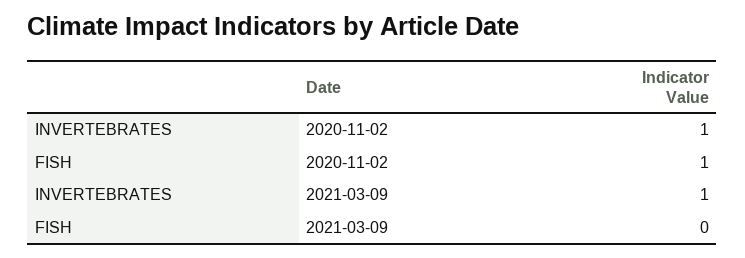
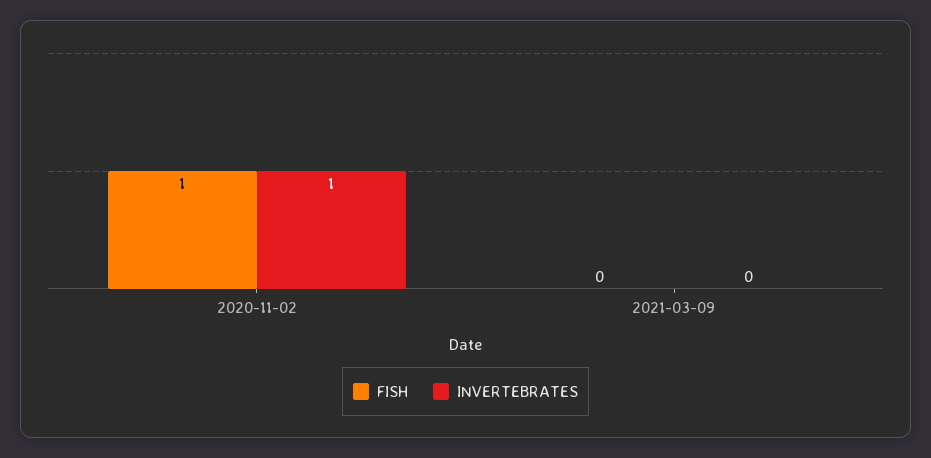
INVERTEBRATES, 2021-03-09: 1 -> 0

